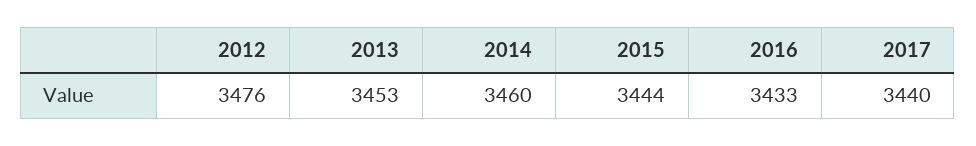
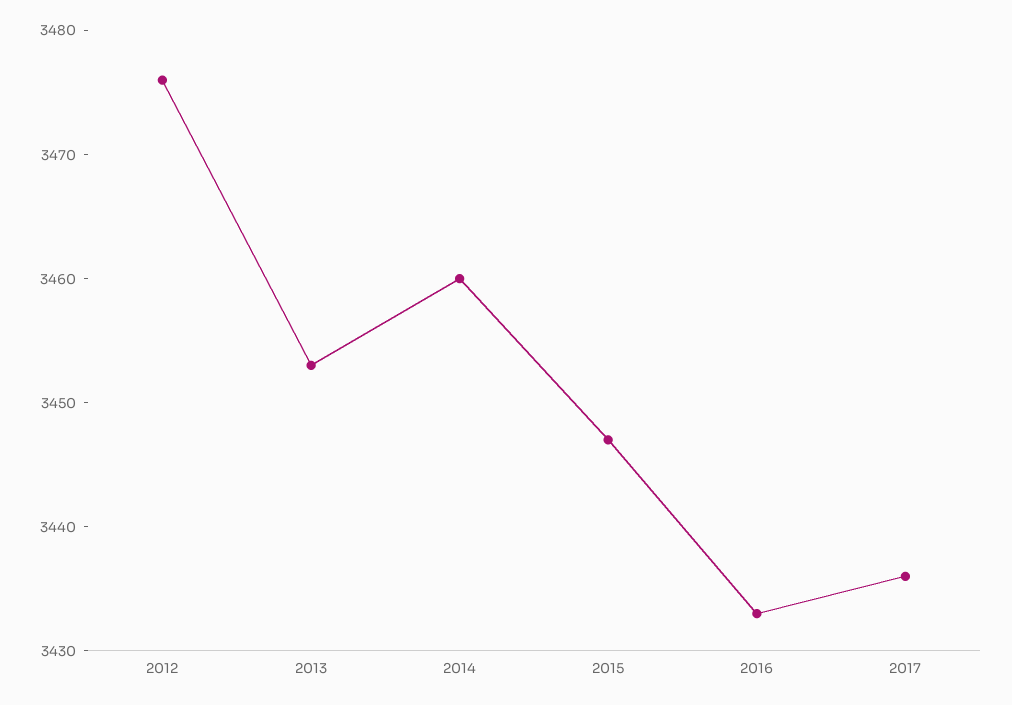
2015: 3444 -> 3447
2017: 3440 -> 3436

